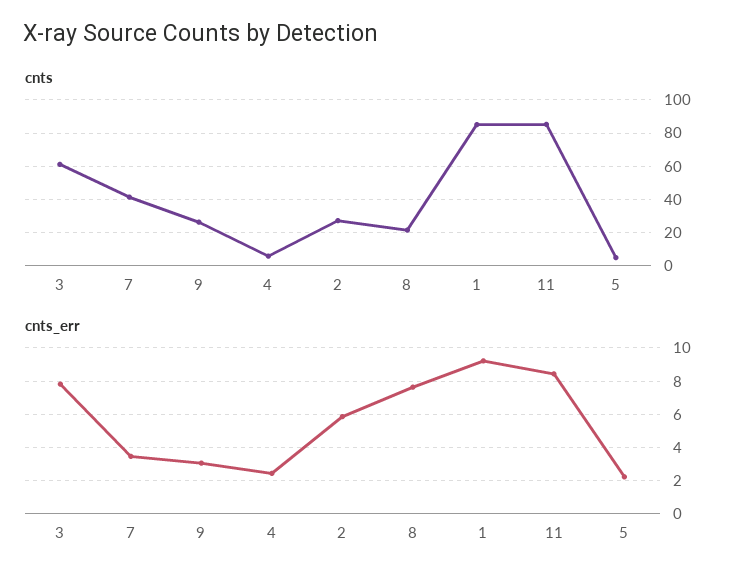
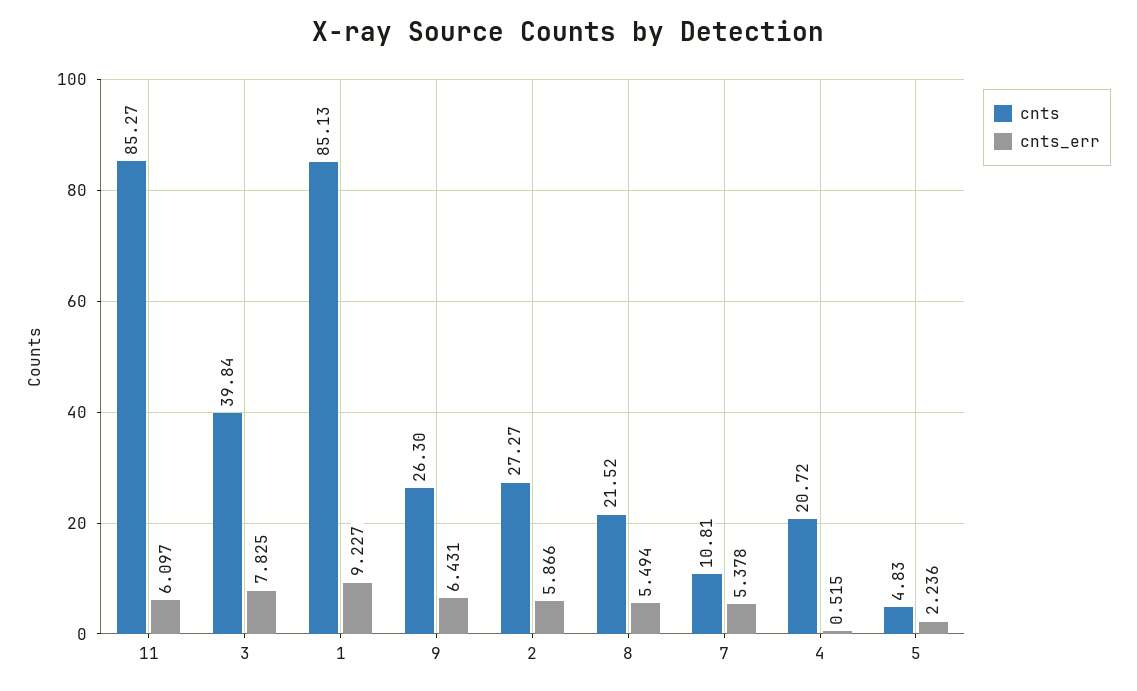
cnts, 3: 60 -> 39.84
cnts, 7: 40 -> 10.81
cnts, 4: 5 -> 20.72
cnts_err, 7: 3.5 -> 5.378
cnts_err, 9: 3 -> 6.431
cnts_err, 4: 2.5 -> 0.515
cnts_err, 8: 7.5 -> 5.494
cnts_err, 11: 8.5 -> 6.097

